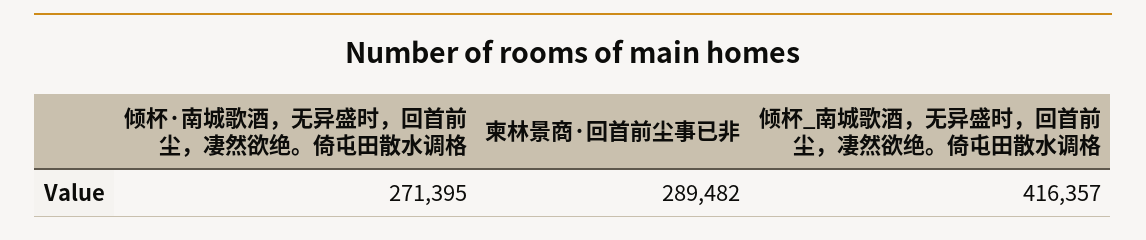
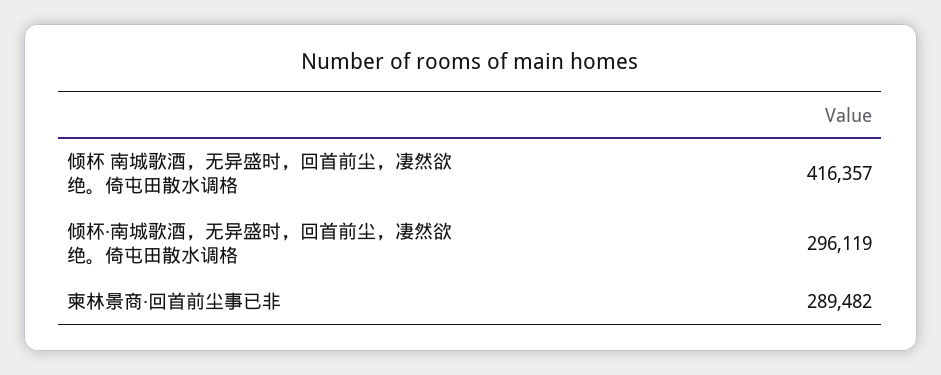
倾杯·南城歌酒，无异盛时，回首前尘，凄然欲绝。倚屯田散水调格: 271395 -> 296119

